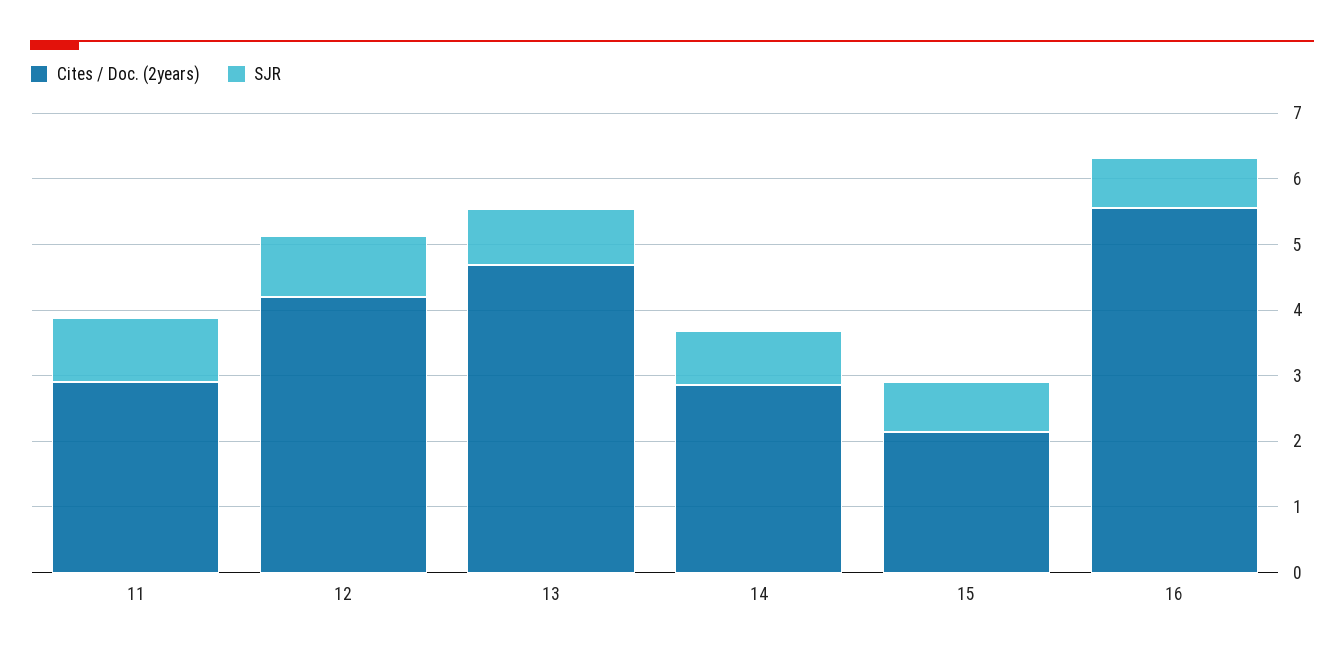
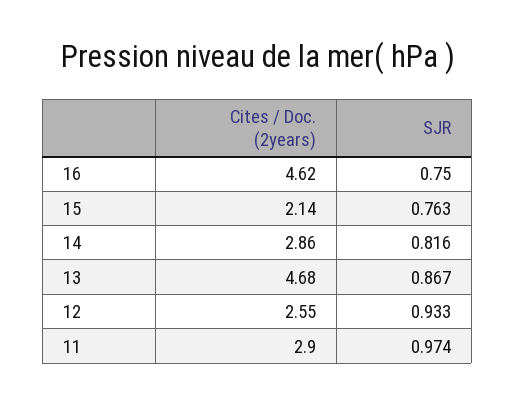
Cites / Doc. (2years), 12: 4.2 -> 2.55
Cites / Doc. (2years), 16: 5.6 -> 4.62

